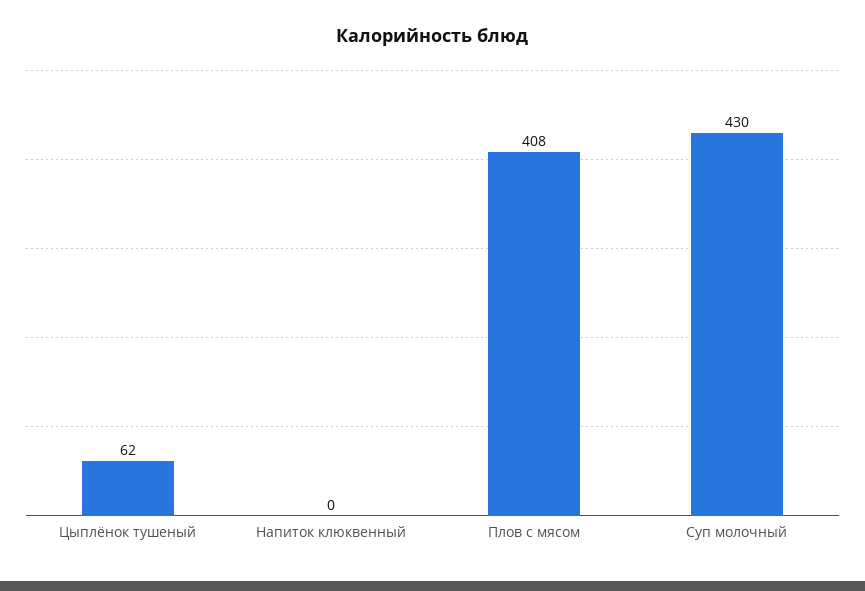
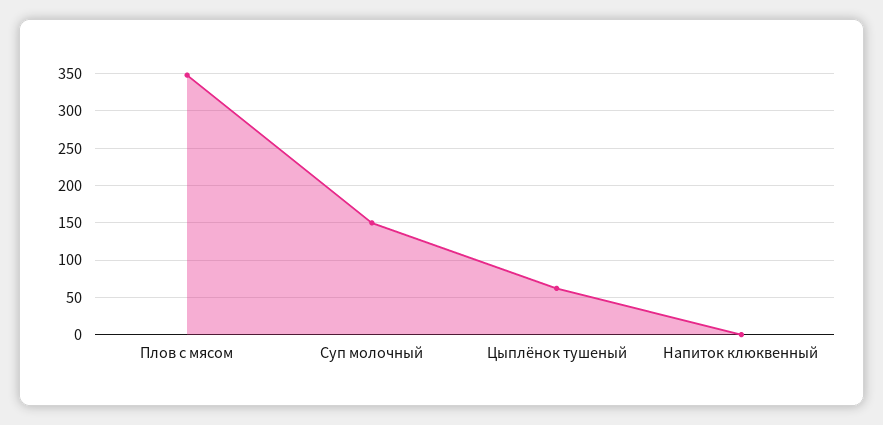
Плов с мясом: 408 -> 350
Суп молочный: 430 -> 150

